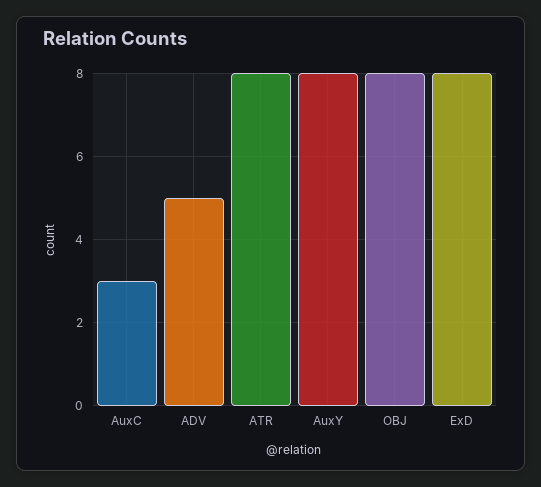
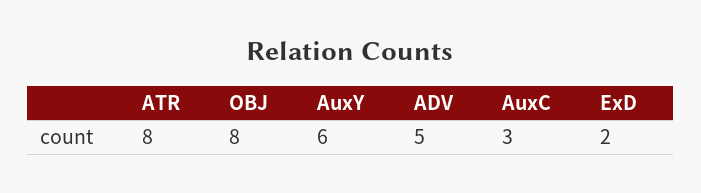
AuxY: 8 -> 6
ExD: 8 -> 2

